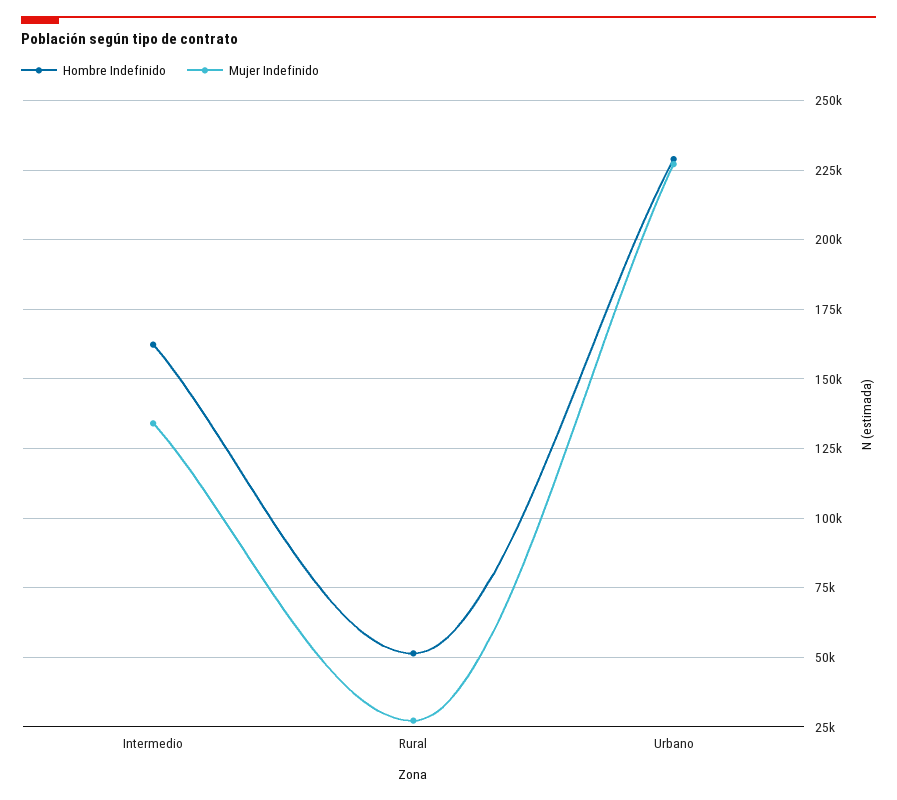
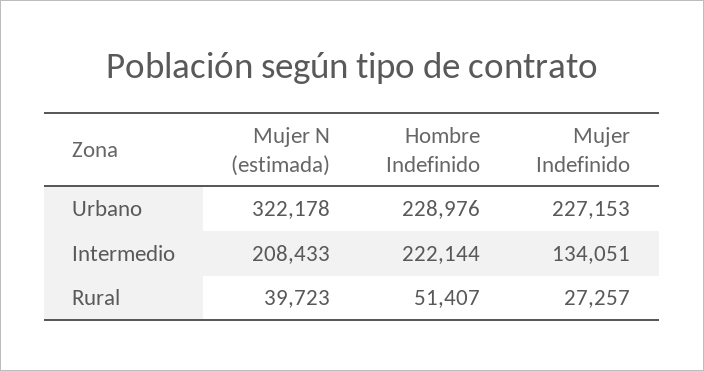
Hombre Indefinido, Intermedio: 162500 -> 222144
Mujer N (estimada), Urbano: none -> 322178
Mujer N (estimada), Intermedio: none -> 208433
Mujer N (estimada), Rural: none -> 39723

